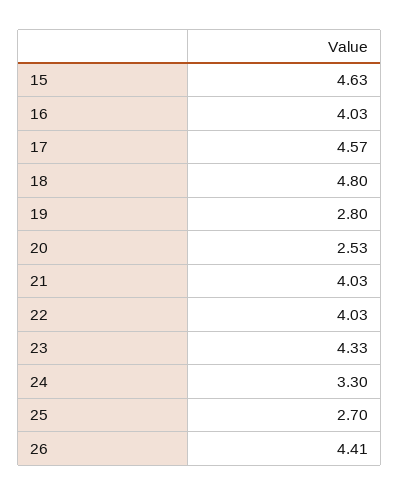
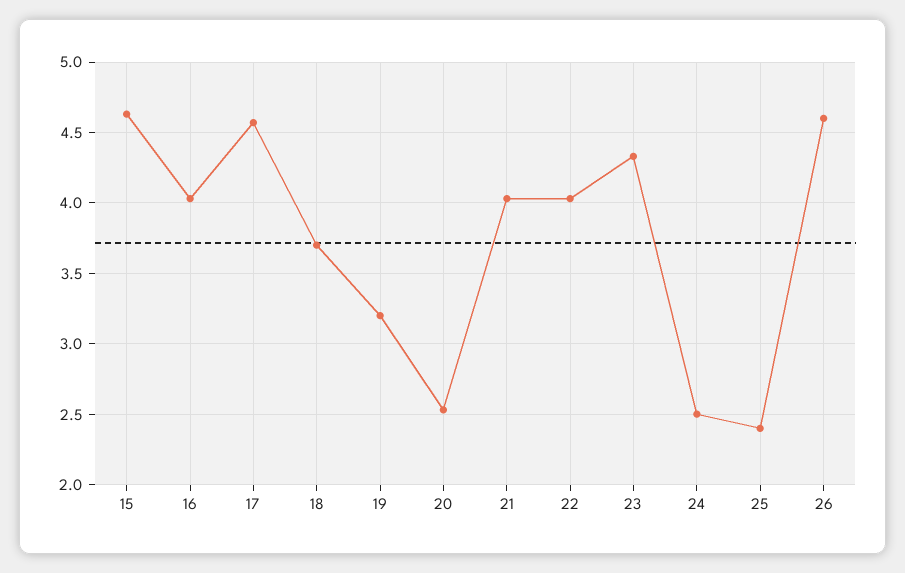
18: 4.8 -> 3.7
19: 2.8 -> 3.2
24: 3.3 -> 2.5
25: 2.7 -> 2.4
26: 4.41 -> 4.6

